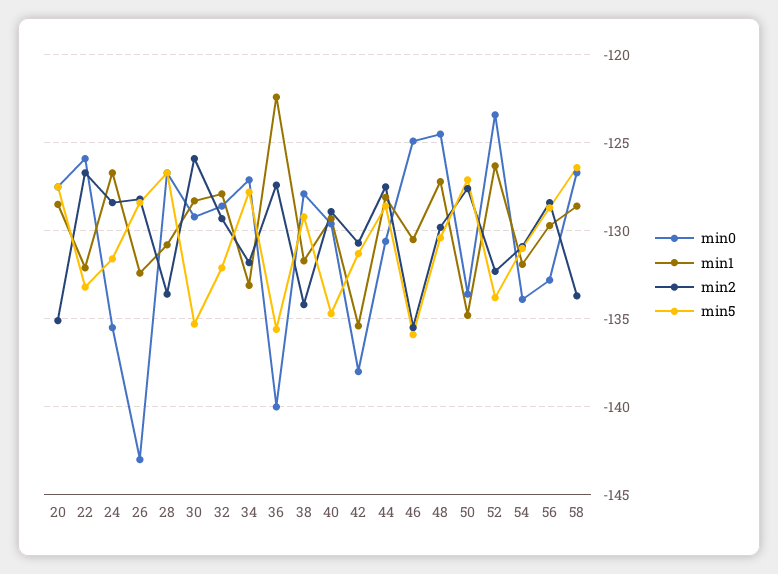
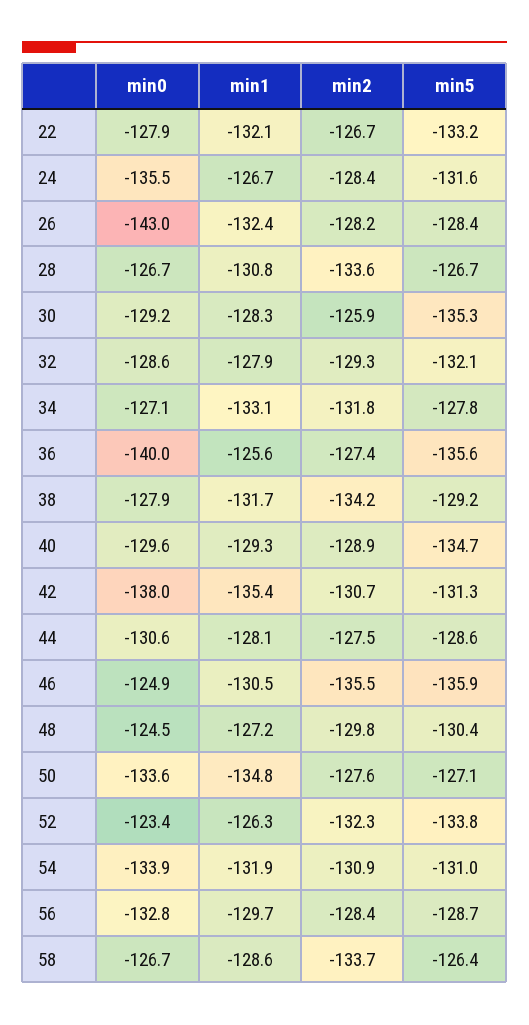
min0, 20: -127.5 -> none
min1, 20: -128.5 -> none
min2, 20: -135 -> none
min5, 20: -127.5 -> none
min0, 22: -126 -> -127.9
min1, 36: -122.5 -> -125.6

